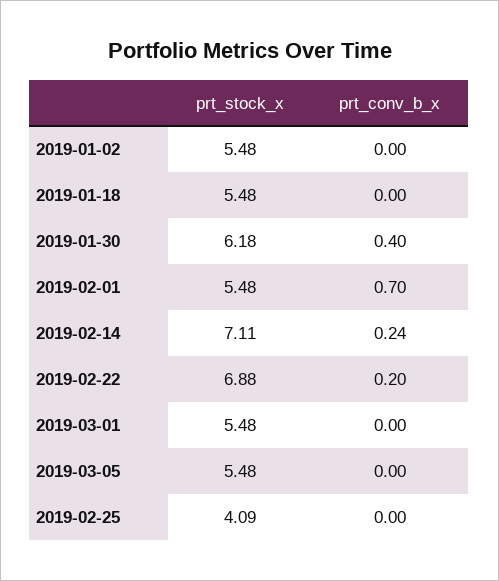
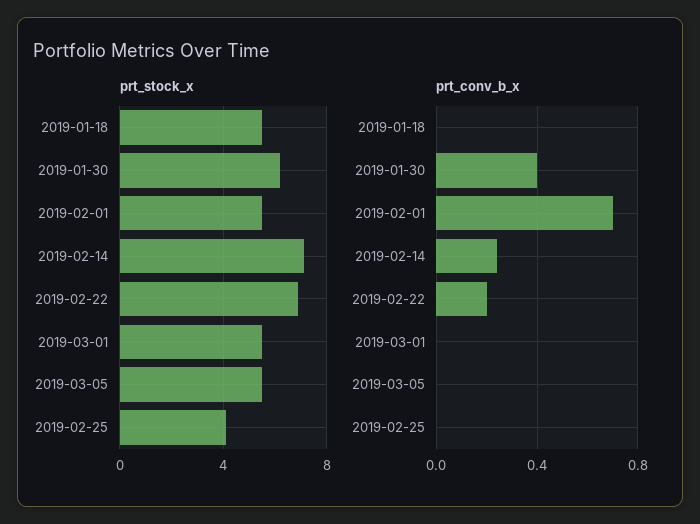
prt_stock_x, 2019-01-02: 5.48 -> none
prt_conv_b_x, 2019-01-02: 0 -> none

